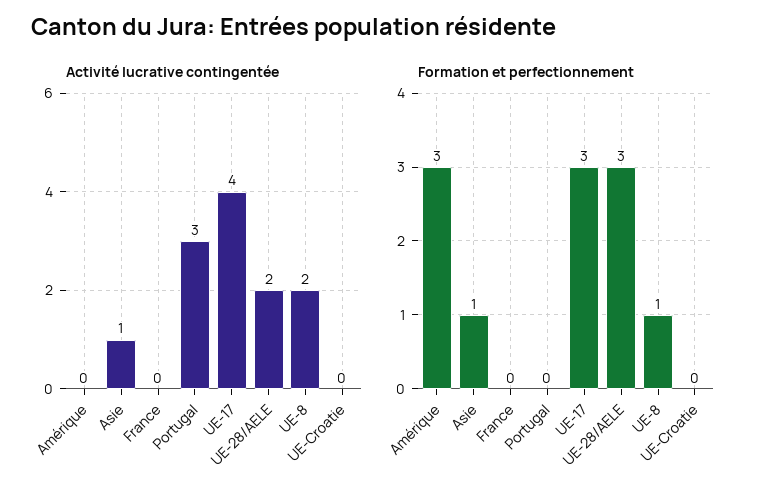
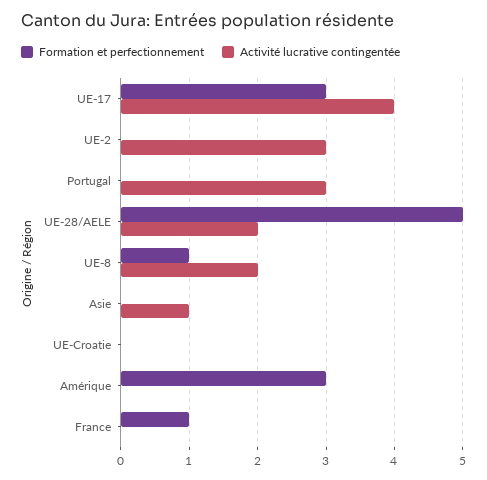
Formation et perfectionnement, Asie: 1 -> 0
Formation et perfectionnement, France: 0 -> 1
Formation et perfectionnement, UE-28/AELE: 3 -> 5
Formation et perfectionnement, UE-2: none -> 0
Activité lucrative contingentée, UE-2: none -> 3

